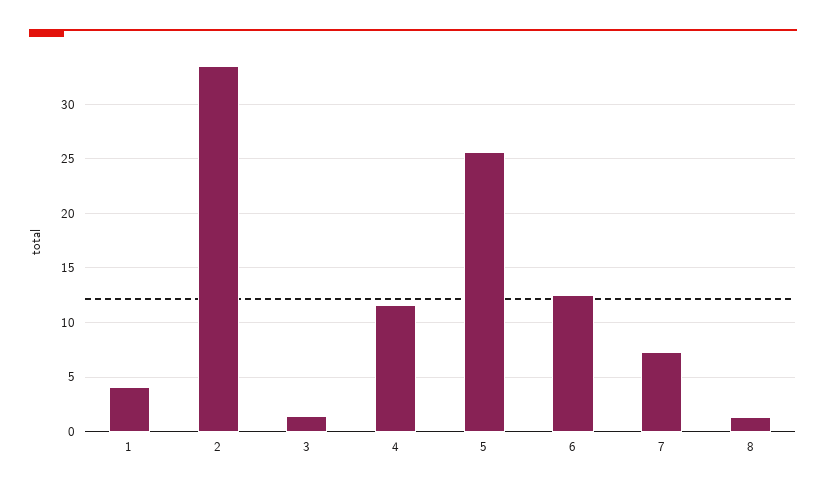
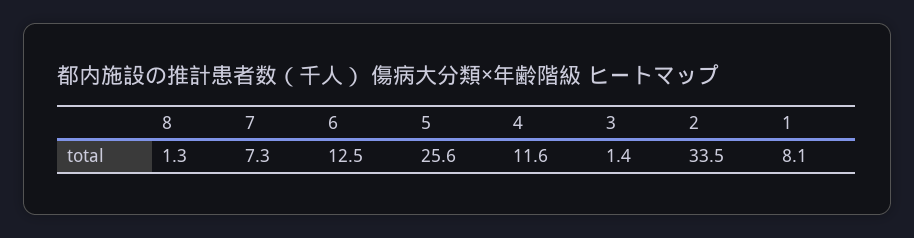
1: 4 -> 8.1

